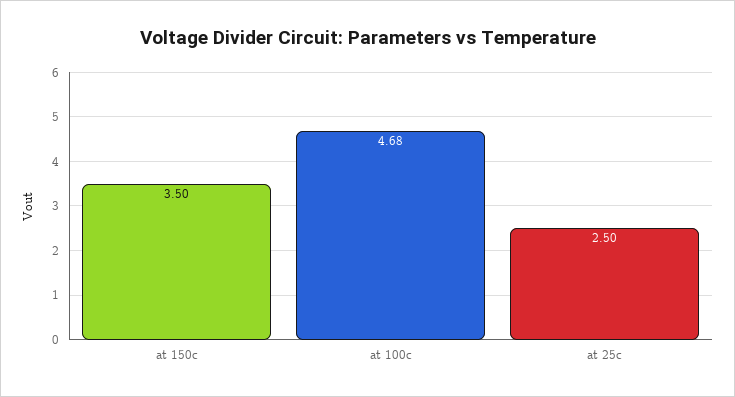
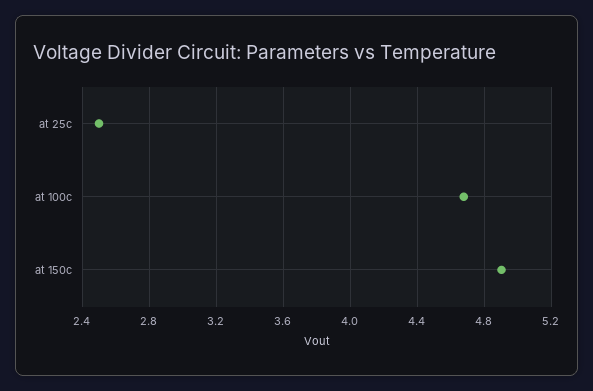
at 150c: 3.5 -> 4.9

